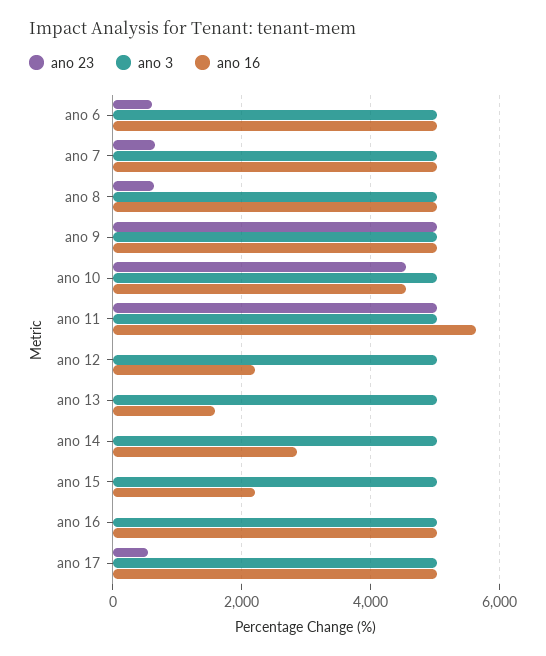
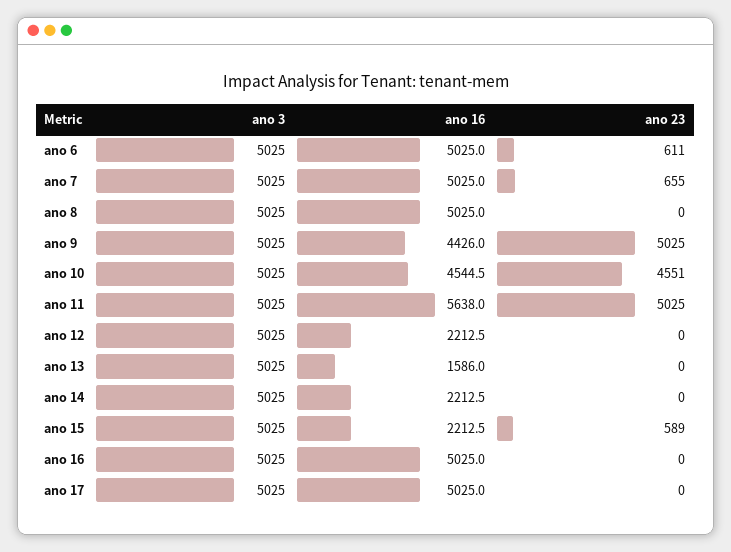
ano 23, ano 8: 600 -> 0
ano 16, ano 9: 5000 -> 4426
ano 16, ano 14: 2800 -> 2212.5
ano 23, ano 15: 0 -> 589
ano 23, ano 17: 600 -> 0

